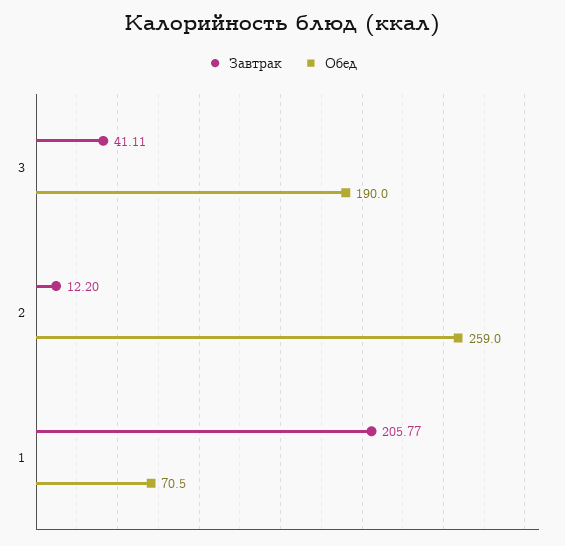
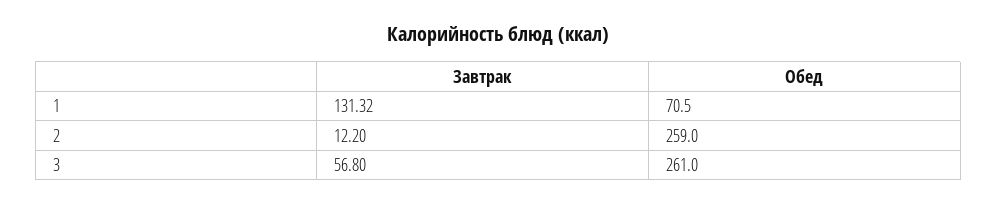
Завтрак, 3: 41.11 -> 56.8
Обед, 3: 190 -> 261
Завтрак, 1: 205.77 -> 131.32

